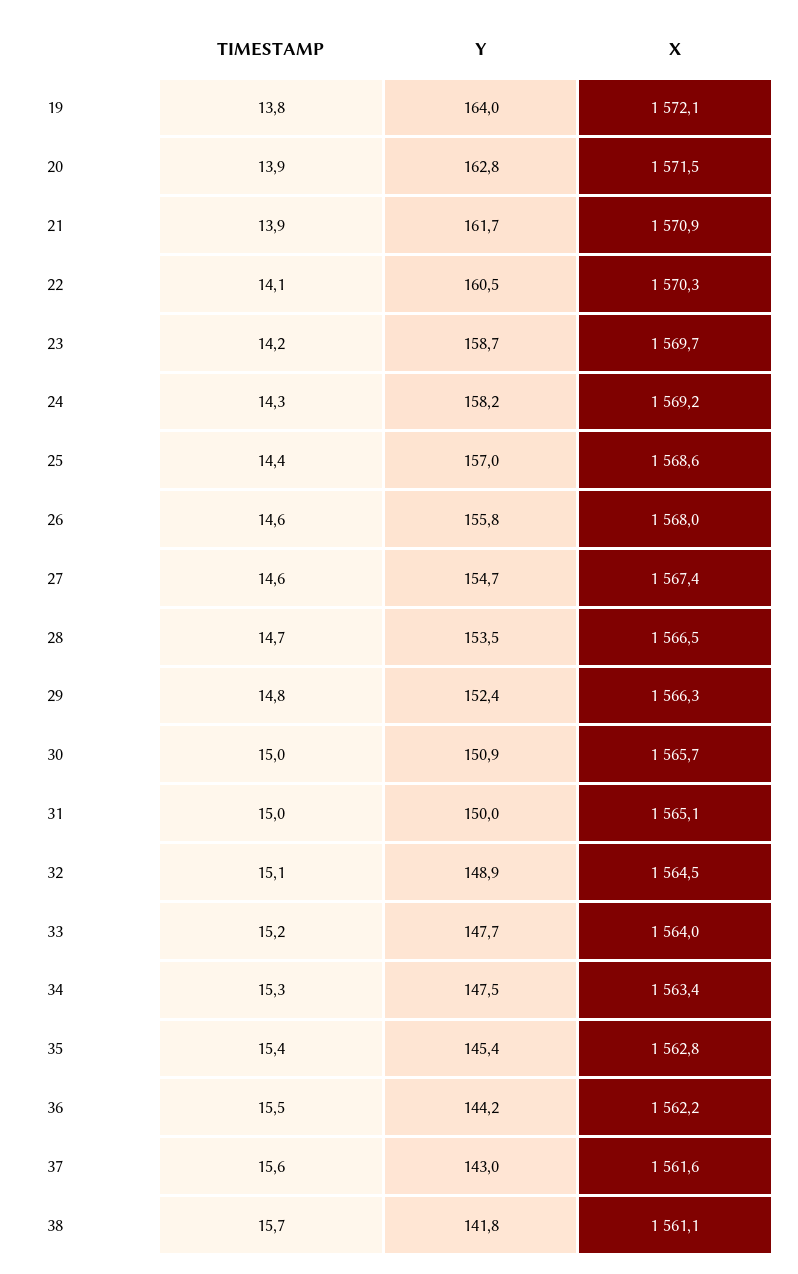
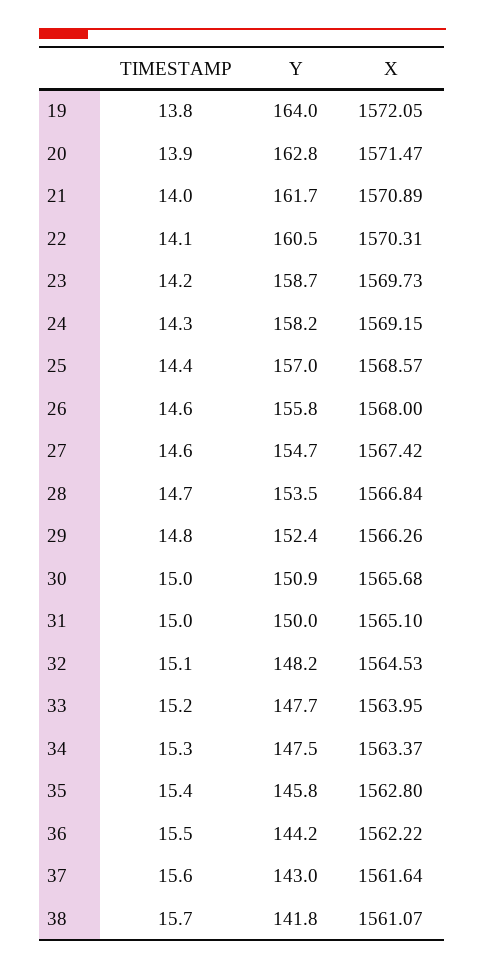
TIMESTAMP, 21: 13.9 -> 14
X, 28: 1566.5 -> 1566.84
Y, 32: 148.9 -> 148.2
Y, 35: 145.4 -> 145.8

